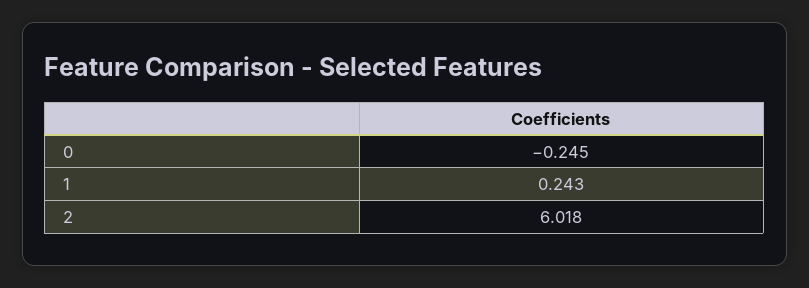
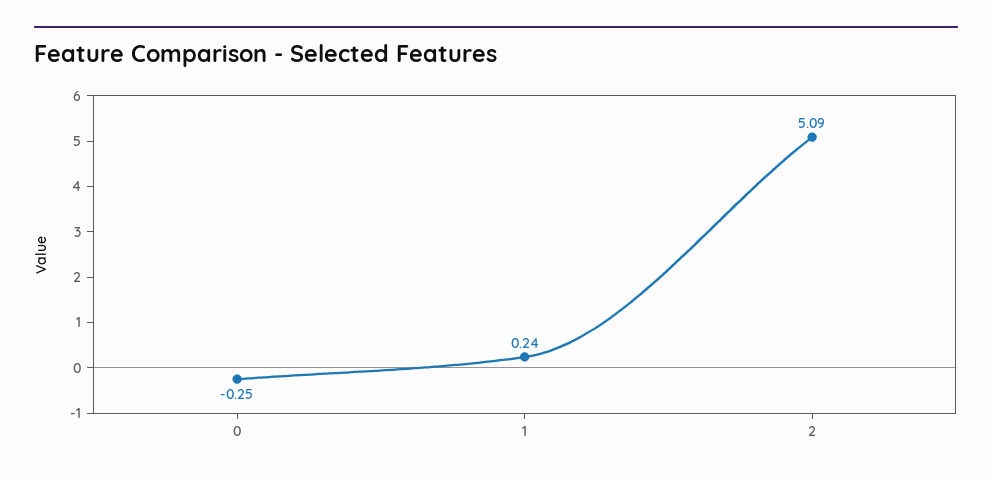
2: 6.018 -> 5.09

